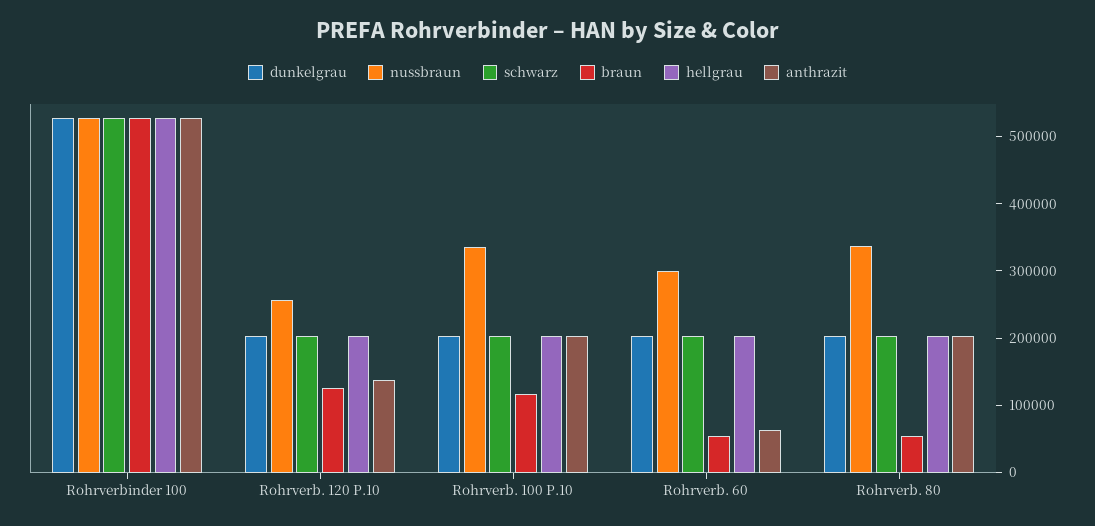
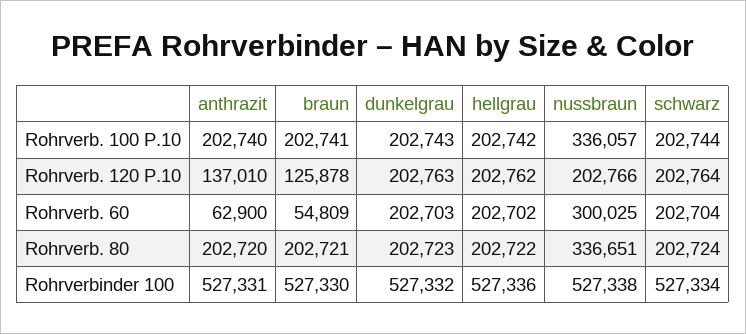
nussbraun, Rohrverb. 120 P.10: 260000 -> 202766
braun, Rohrverb. 100 P.10: 120000 -> 202741
braun, Rohrverb. 80: 60000 -> 202721

